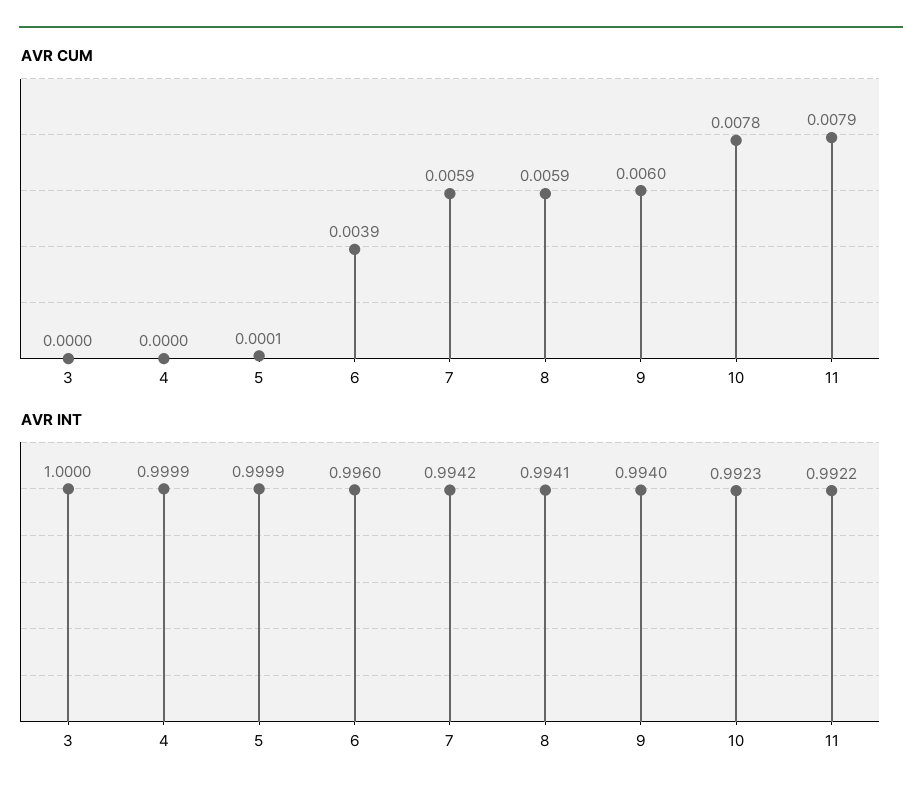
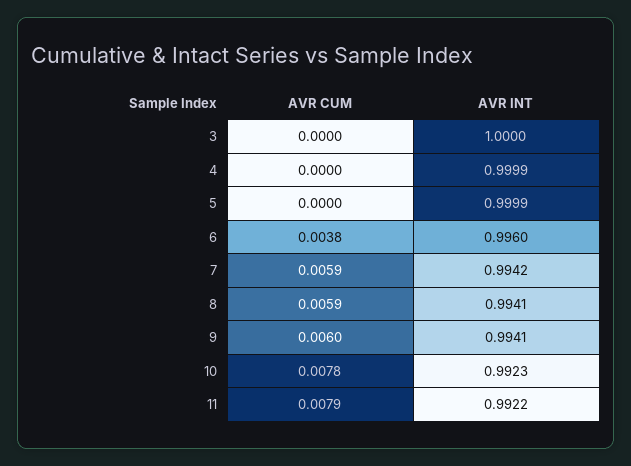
AVR CUM, 5: 0.0001 -> 0
AVR CUM, 6: 0.0039 -> 0.0038
AVR INT, 9: 0.994 -> 0.9941

